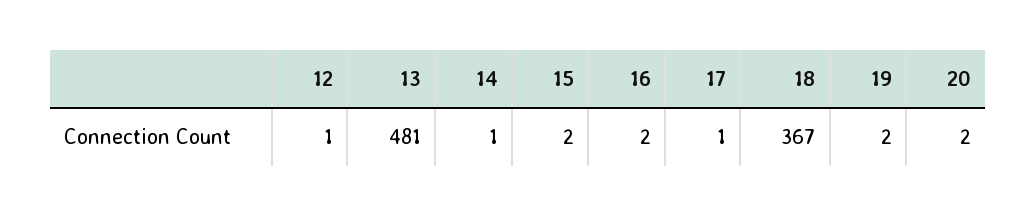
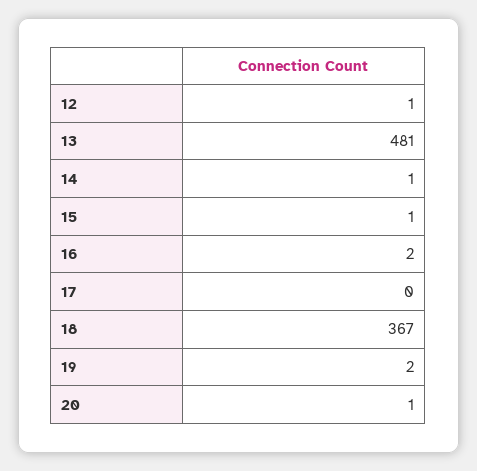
15: 2 -> 1
17: 1 -> 0
20: 2 -> 1

